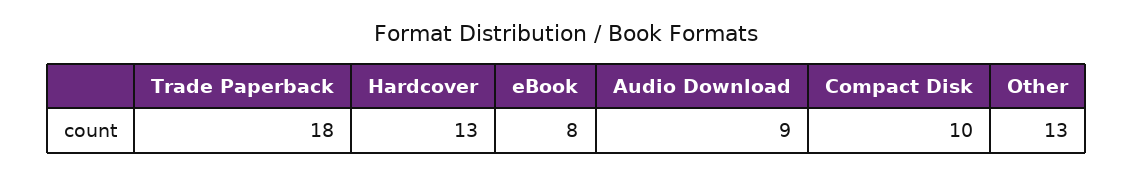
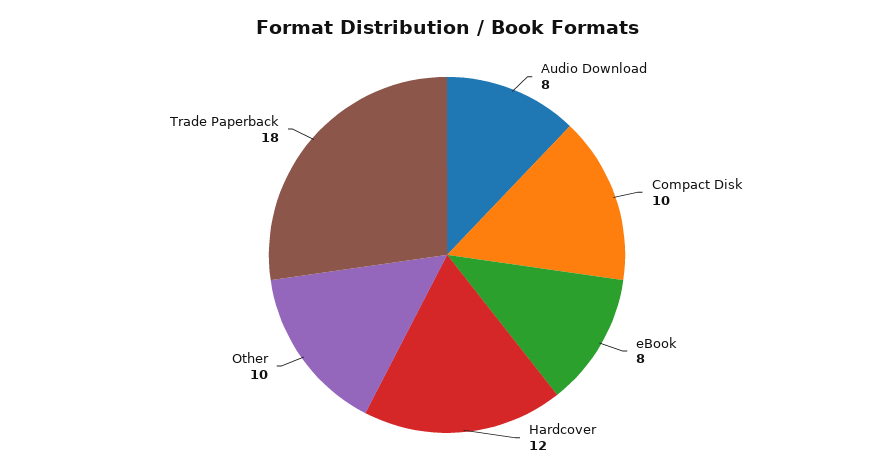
Hardcover: 13 -> 12
Audio Download: 9 -> 8
Other: 13 -> 10

